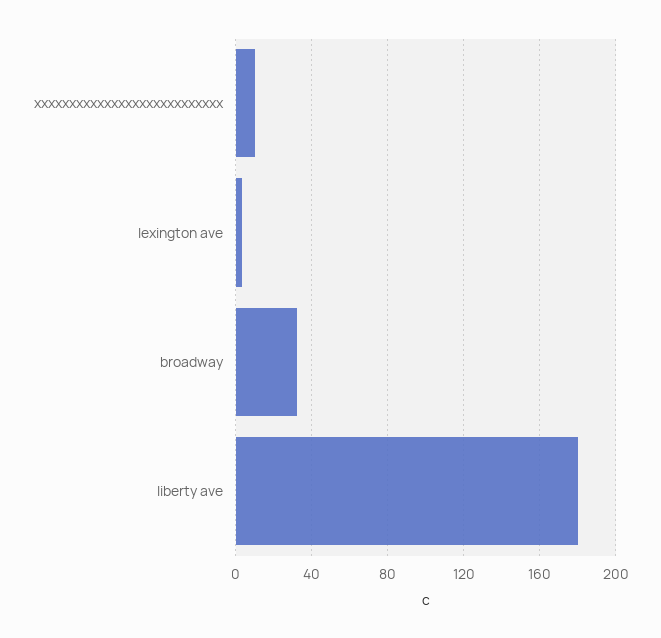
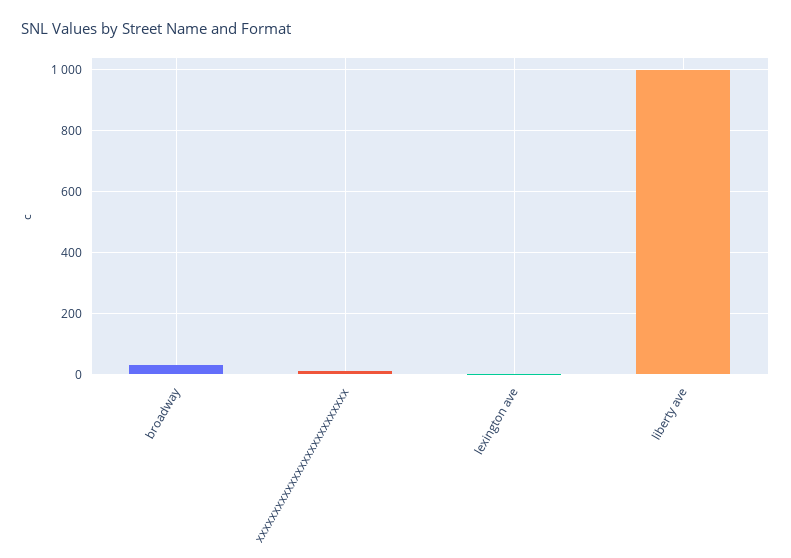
liberty ave: 180 -> 1000

